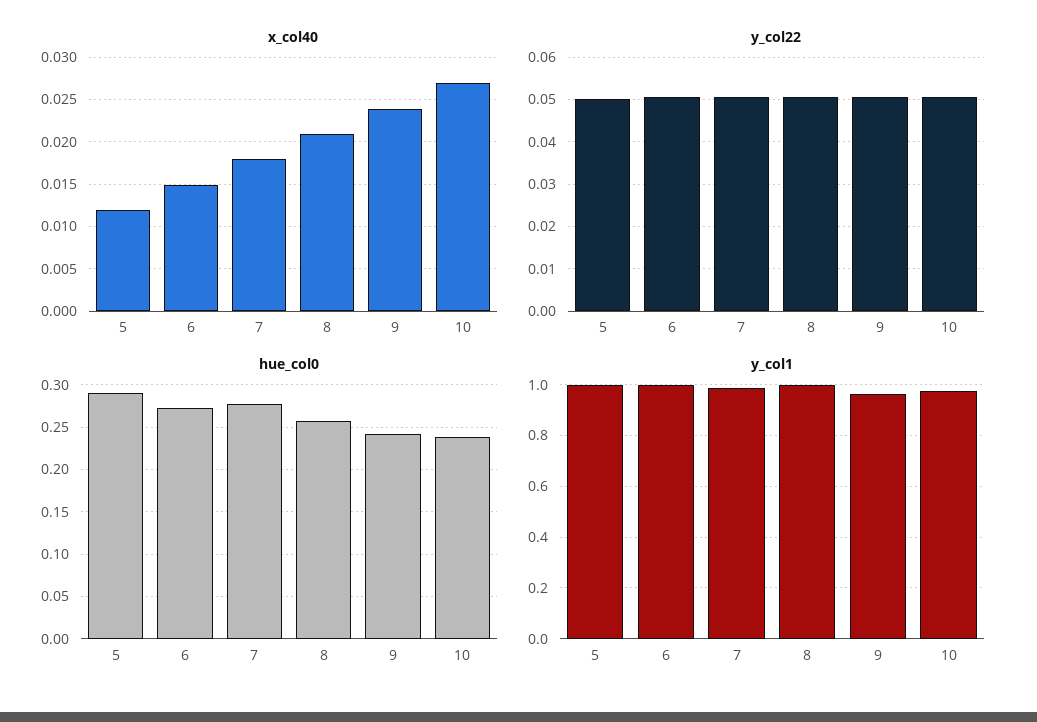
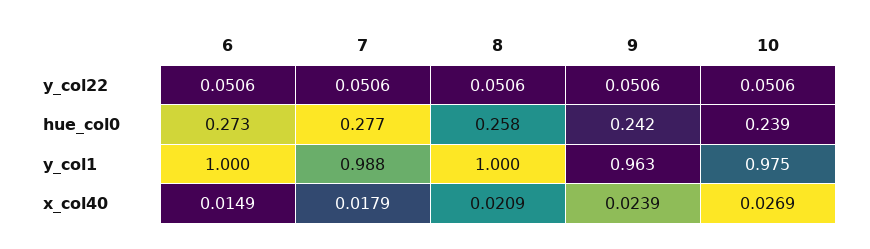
x_col40, 5: 0.012 -> none
y_col22, 5: 0.05 -> none
hue_col0, 5: 0.29 -> none
y_col1, 5: 1 -> none

